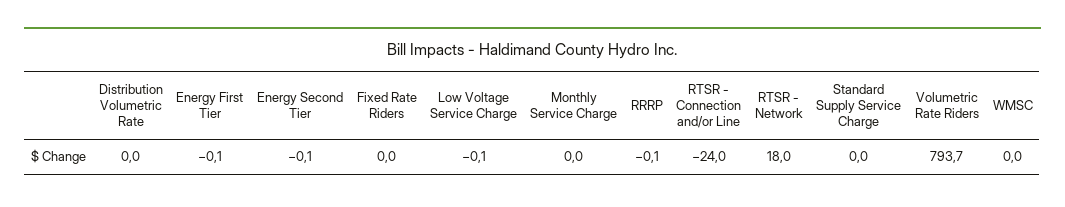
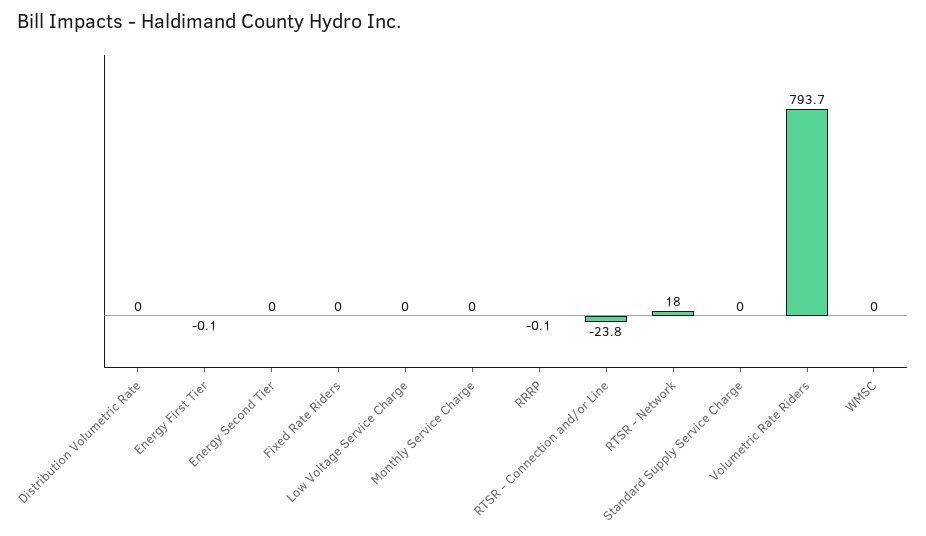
Energy Second Tier: -0.1 -> 0
Low Voltage Service Charge: -0.1 -> 0
RTSR - Connection and/or Line: -24 -> -23.8

